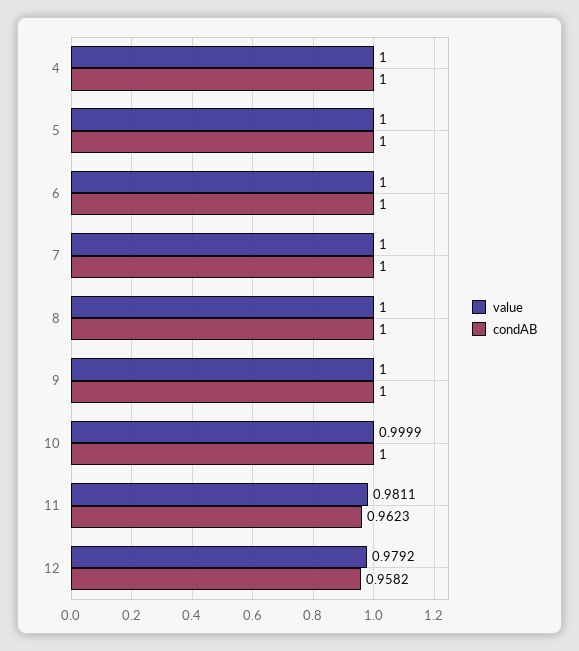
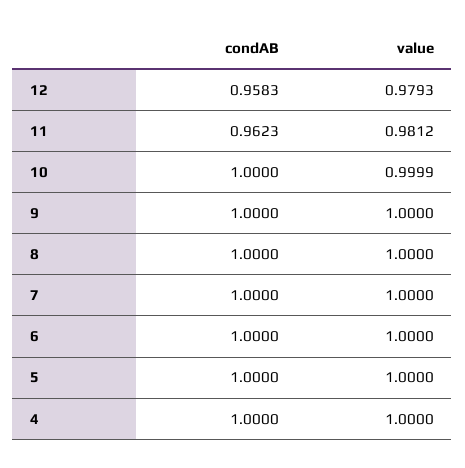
value, 11: 0.9811 -> 0.9812
value, 12: 0.9792 -> 0.9793
condAB, 12: 0.9582 -> 0.9583

